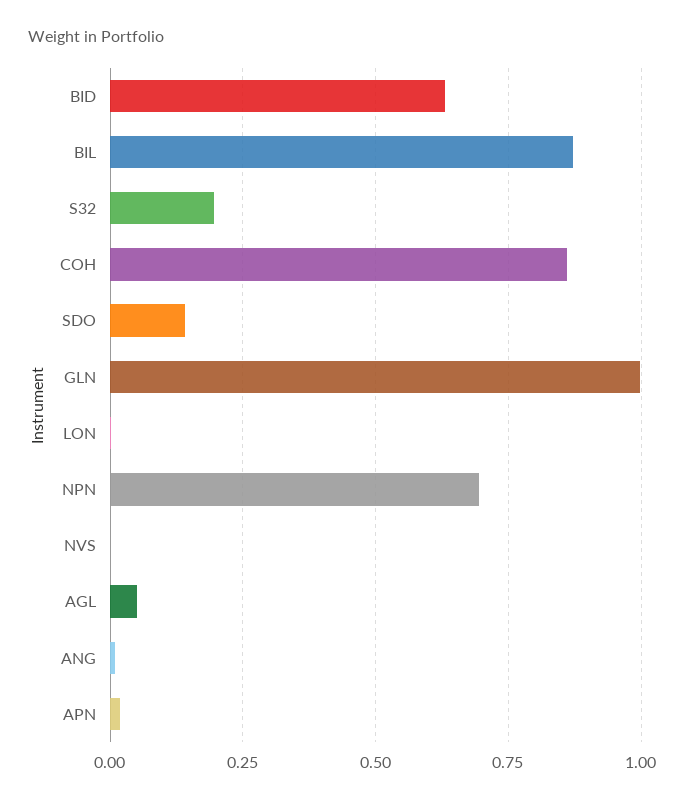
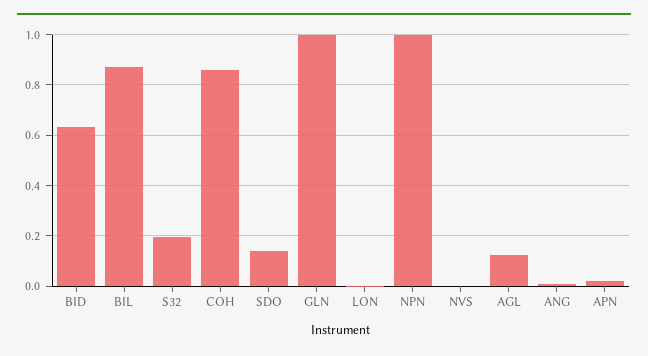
NPN: 0.7 -> 1
AGL: 0.05 -> 0.125

